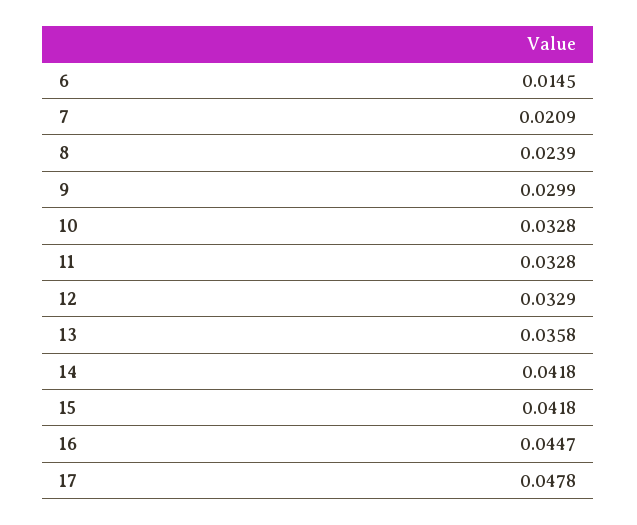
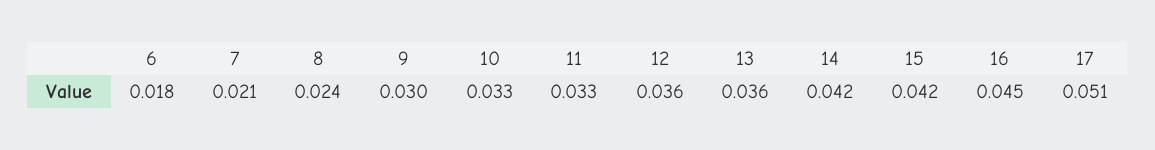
6: 0.0145 -> 0.018
12: 0.0329 -> 0.036
17: 0.0478 -> 0.051

